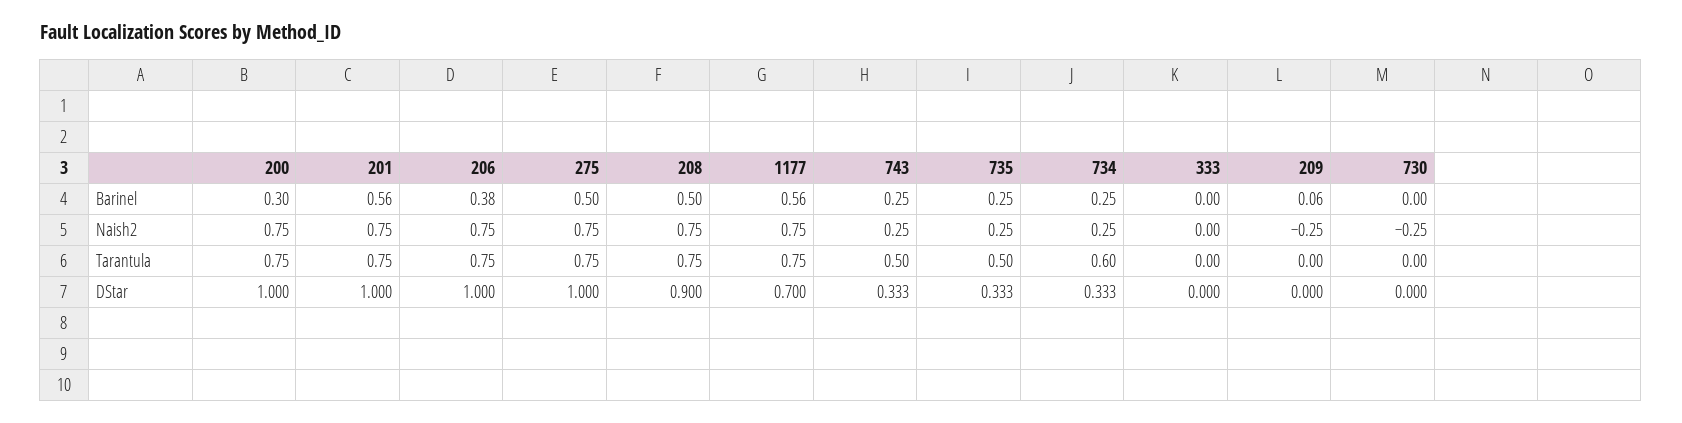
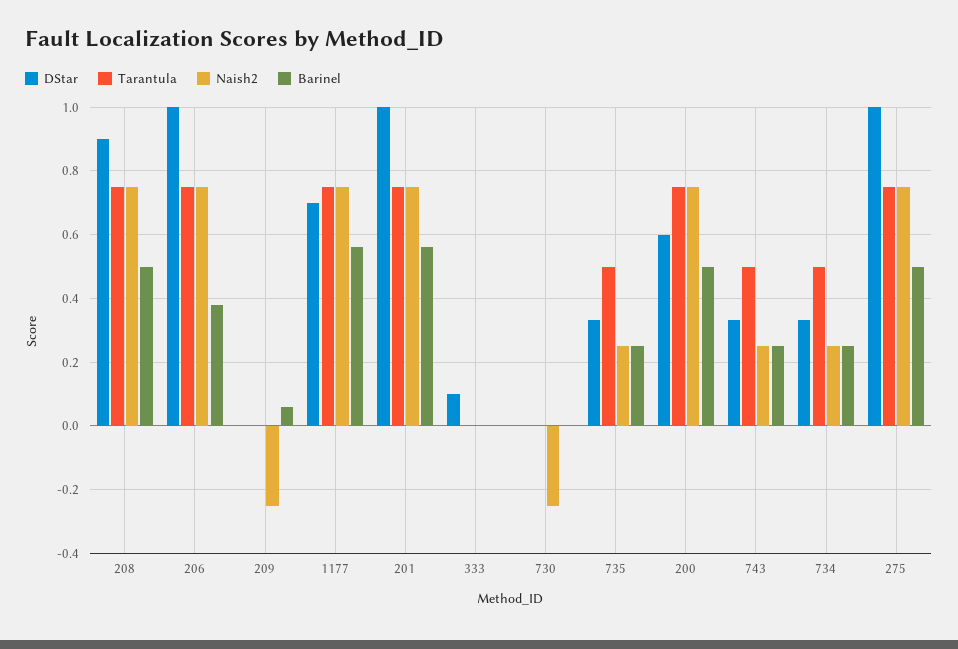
Barinel, 200: 0.3 -> 0.5
Tarantula, 734: 0.6 -> 0.5
DStar, 200: 1 -> 0.6
DStar, 333: 0 -> 0.1

